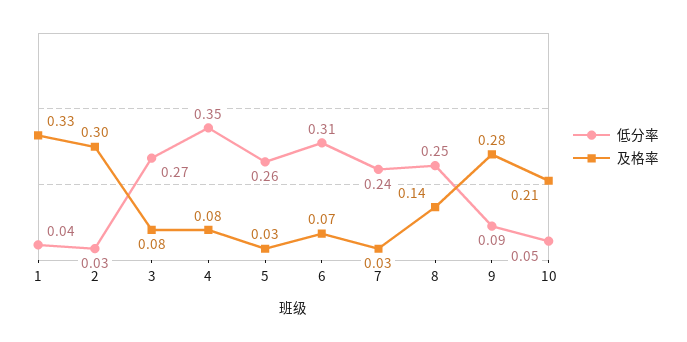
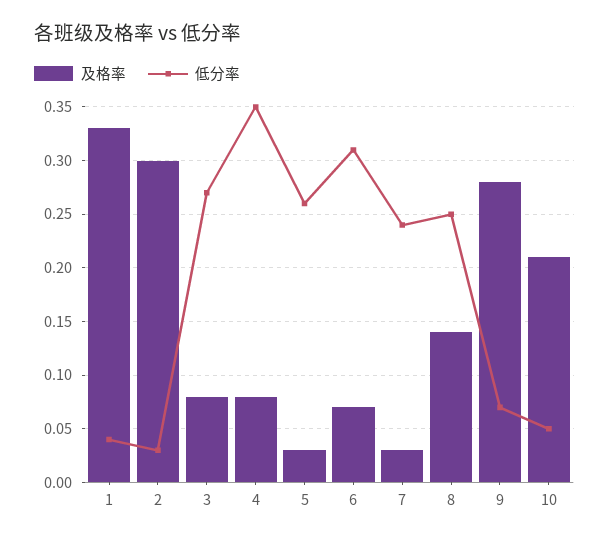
低分率, 9: 0.09 -> 0.07

